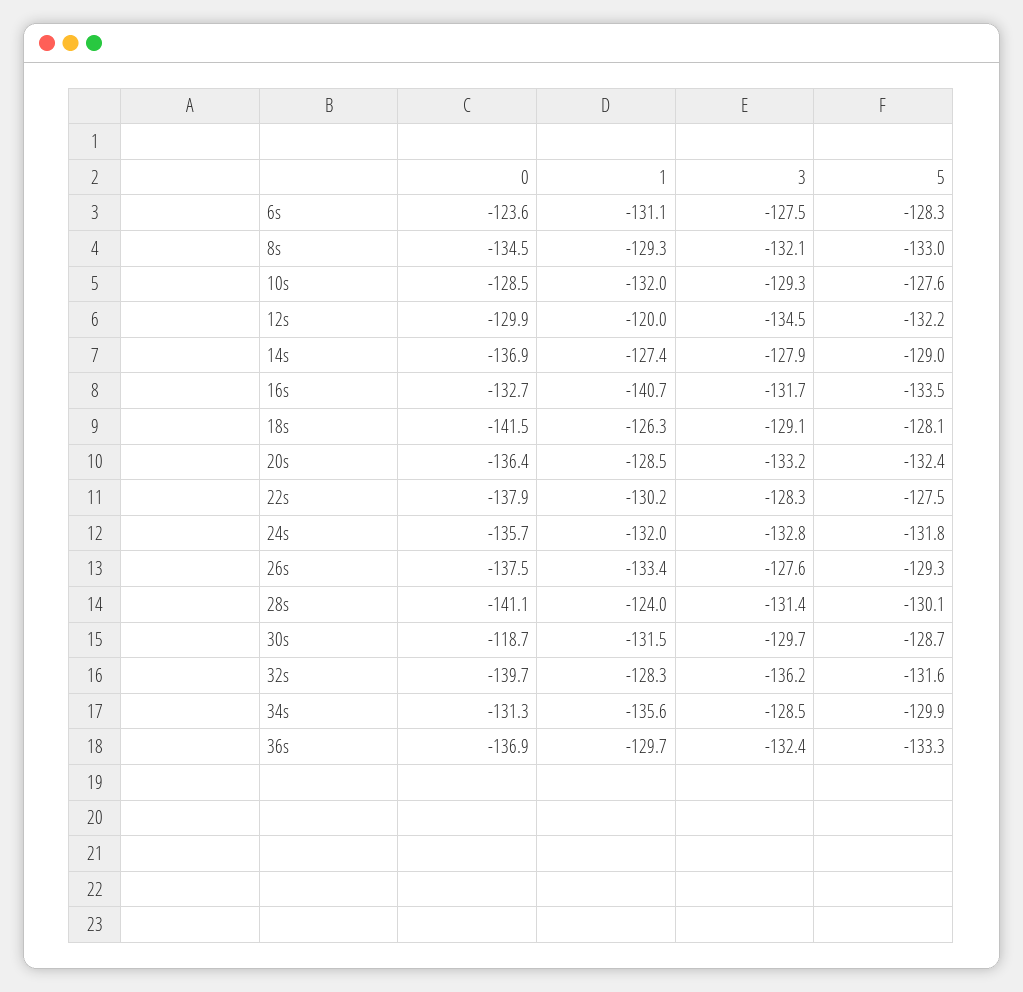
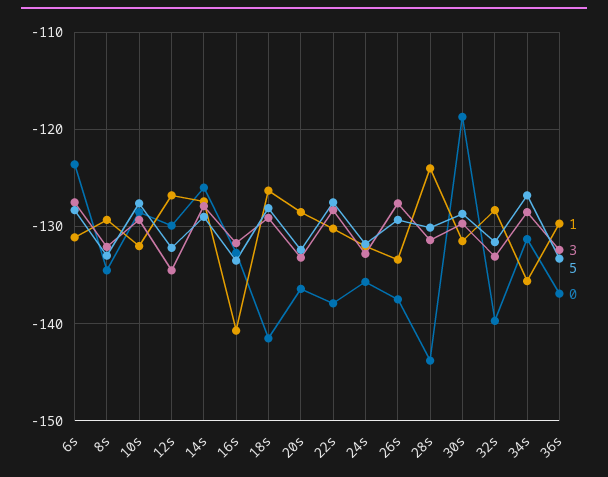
1, 12s: -120 -> -127
0, 14s: -136.9 -> -126
0, 28s: -141.1 -> -144
3, 32s: -136.2 -> -133
5, 34s: -129.9 -> -127

